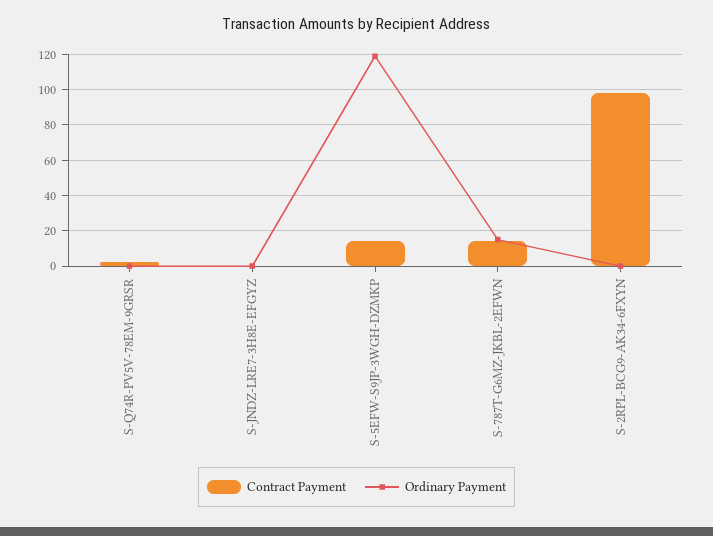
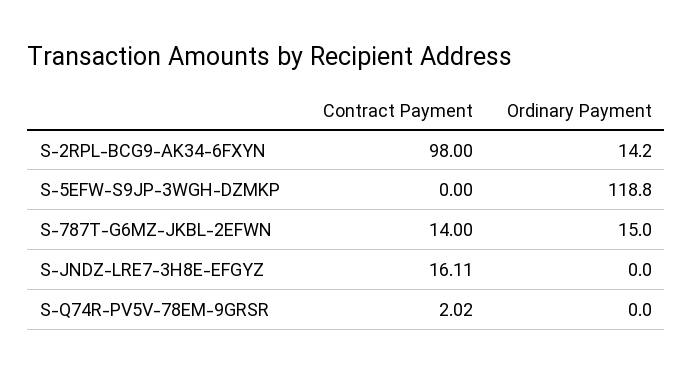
Contract Payment, S-JNDZ-LRE7-3H8E-EFGYZ: 0 -> 16.11
Contract Payment, S-5EFW-S9JP-3WGH-DZMKP: 15 -> 0
Ordinary Payment, S-2RPL-BCG9-AK34-6FXYN: 0 -> 14.2

